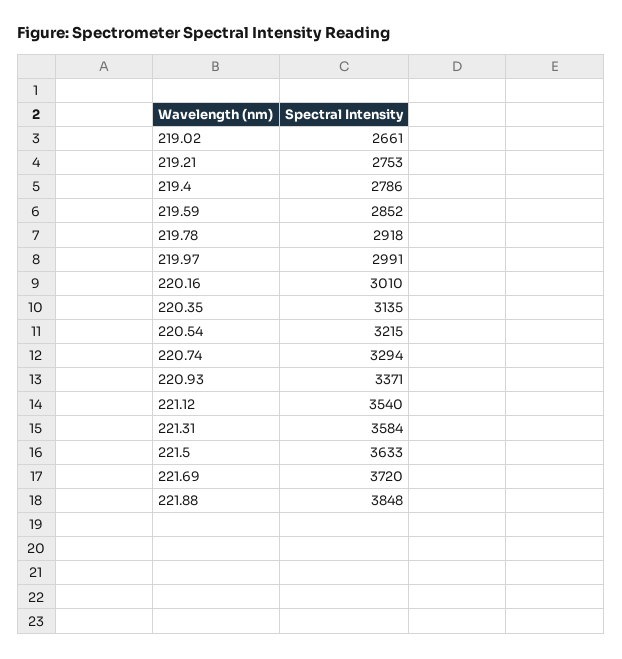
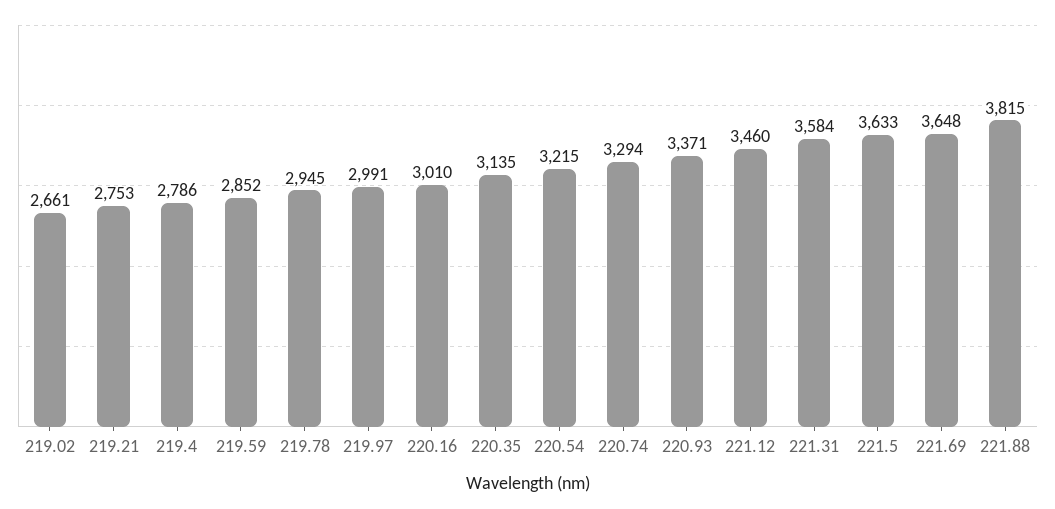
219.78: 2918 -> 2945
221.12: 3540 -> 3460
221.69: 3720 -> 3648
221.88: 3848 -> 3815

